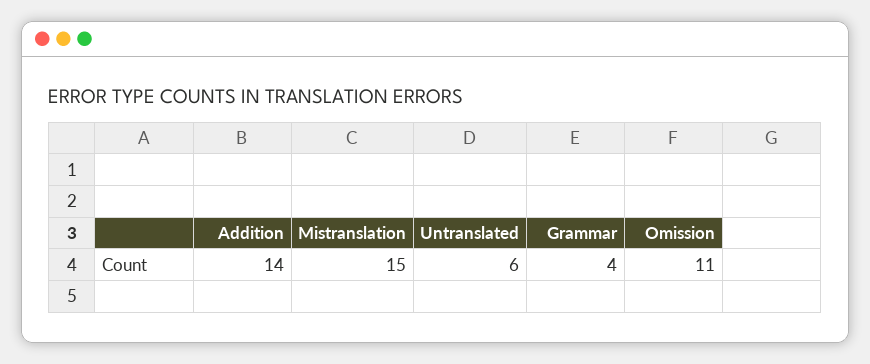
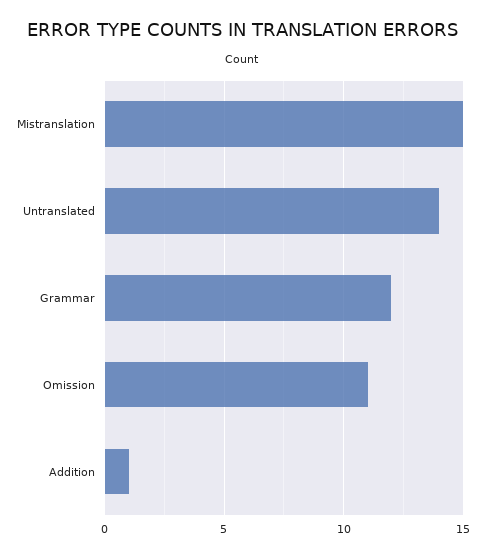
Addition: 14 -> 1
Untranslated: 6 -> 14
Grammar: 4 -> 12

